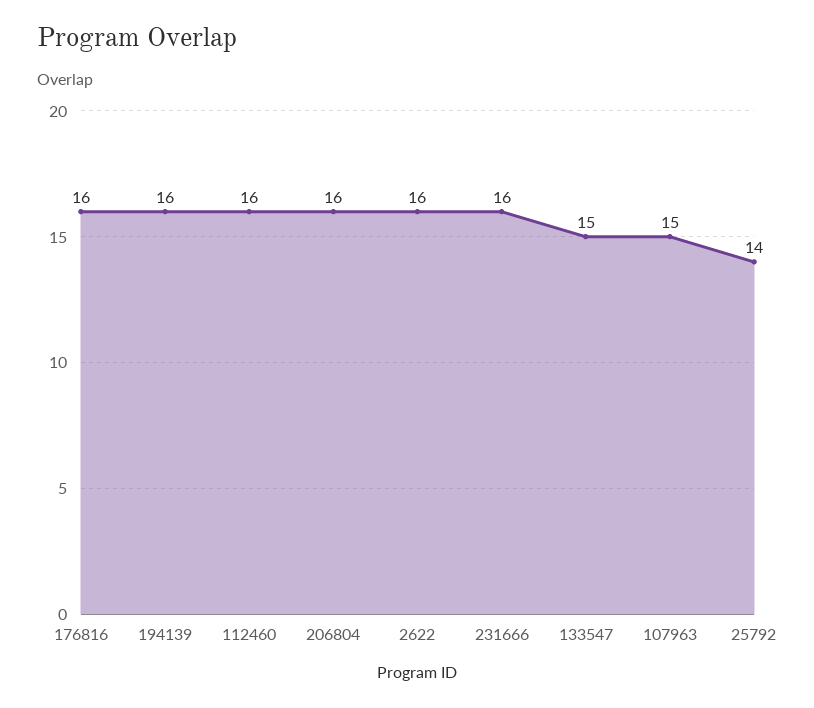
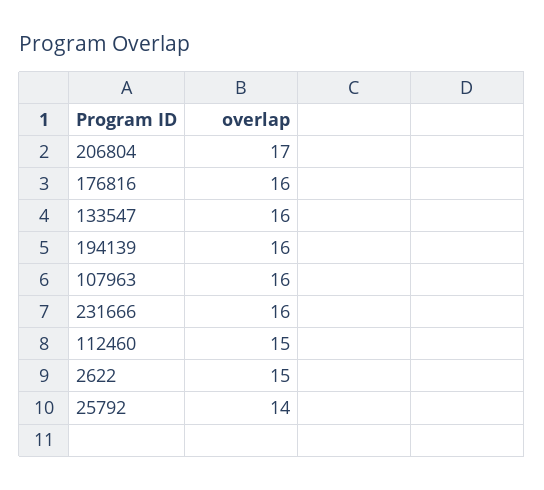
112460: 16 -> 15
206804: 16 -> 17
2622: 16 -> 15
133547: 15 -> 16
107963: 15 -> 16

